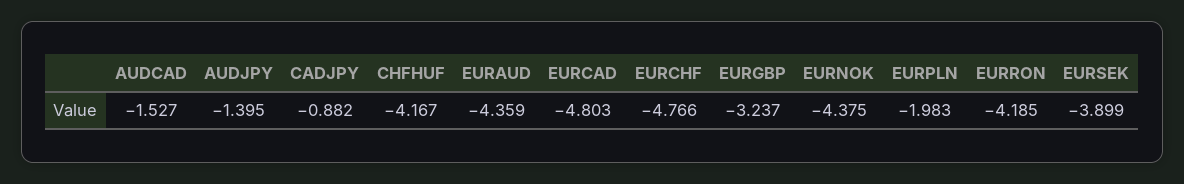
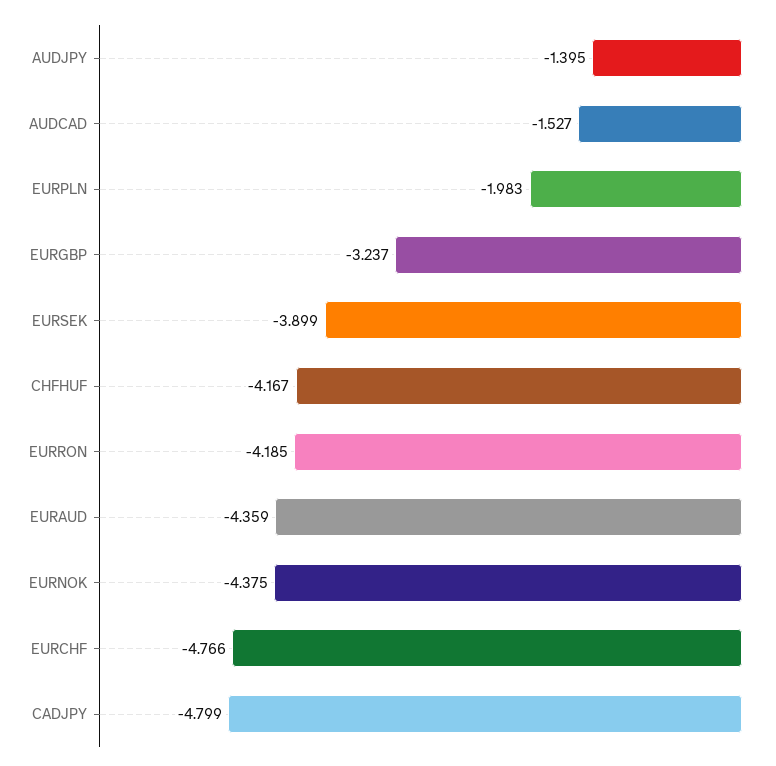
CADJPY: -0.882 -> -4.799
EURCAD: -4.803 -> none

